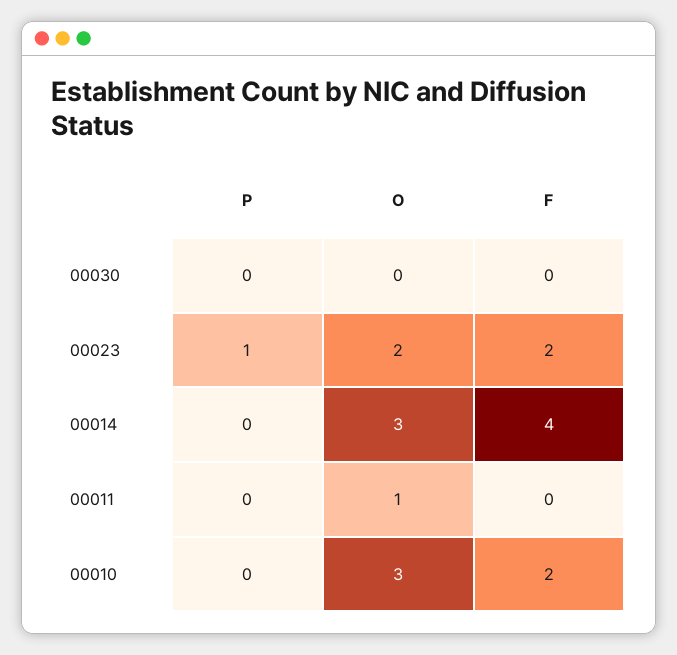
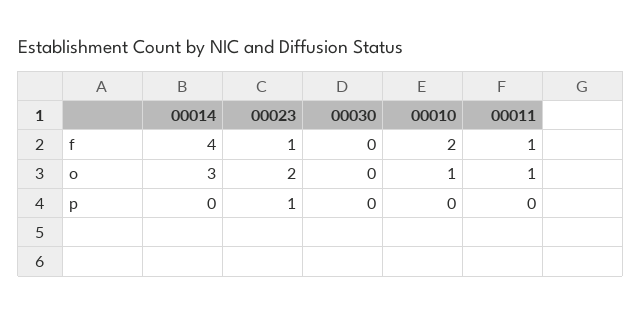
F, 00023: 2 -> 1
F, 00011: 0 -> 1
O, 00010: 3 -> 1

